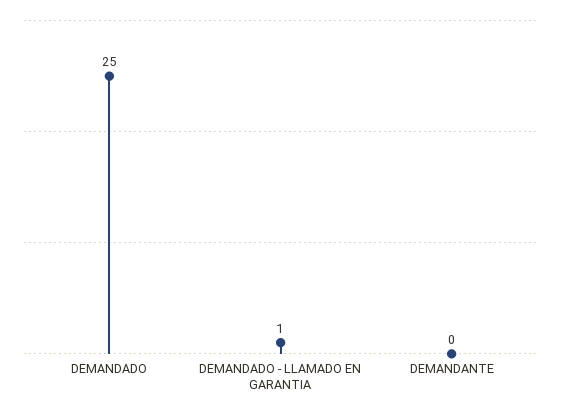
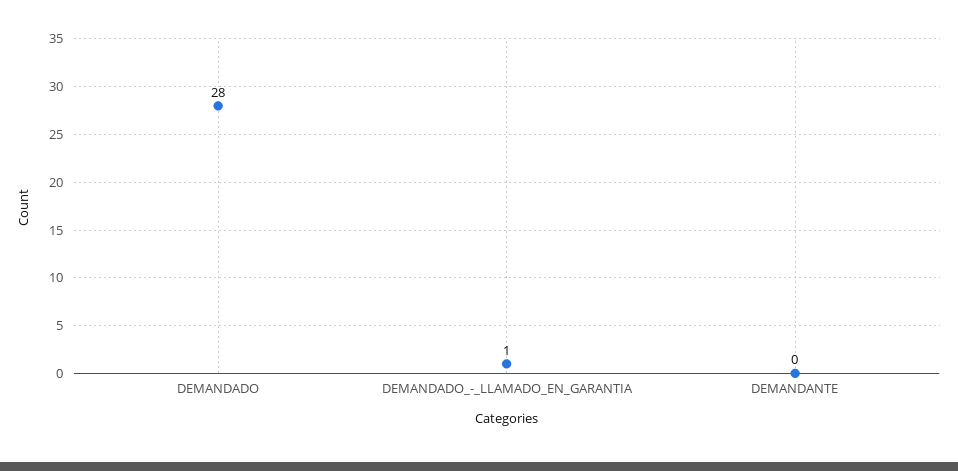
DEMANDADO: 25 -> 28

